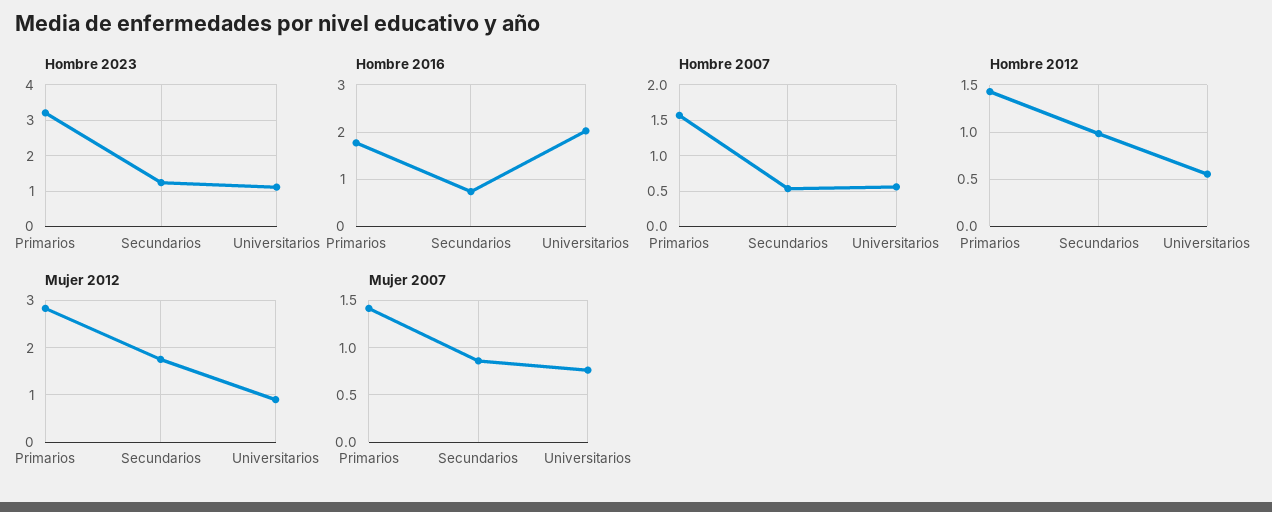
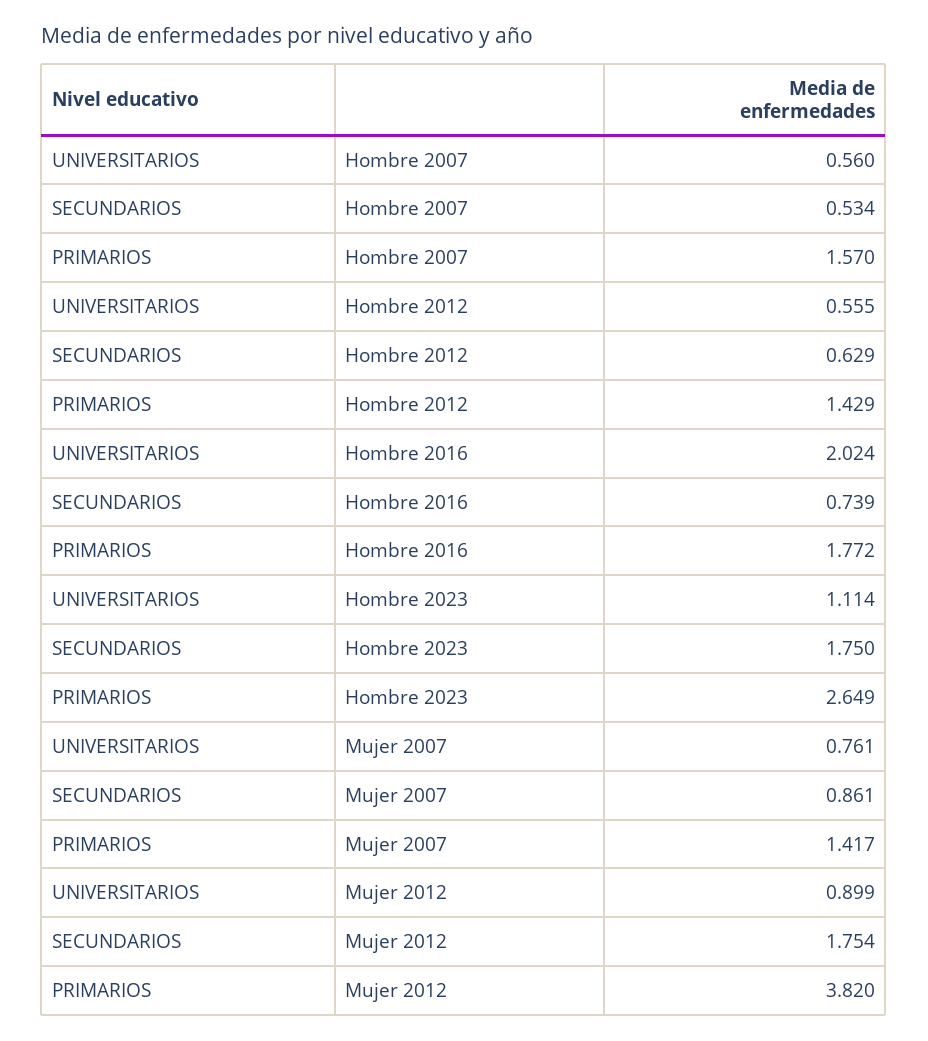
Hombre 2023, Primarios: 3.2 -> 2.649
Hombre 2023, Secundarios: 1.2 -> 1.75
Hombre 2012, Secundarios: 1 -> 0.629
Mujer 2012, Primarios: 2.8 -> 3.82

